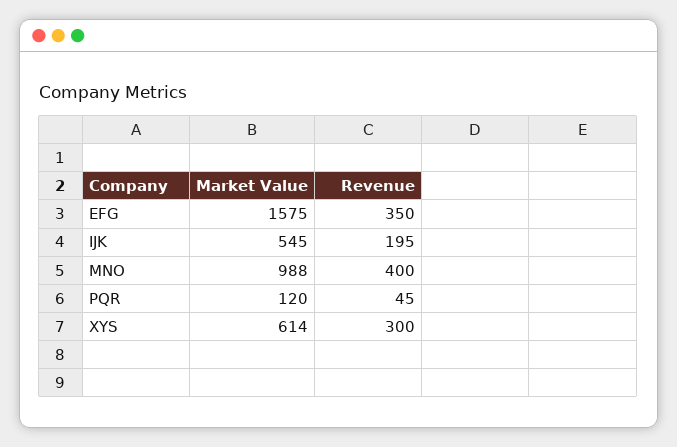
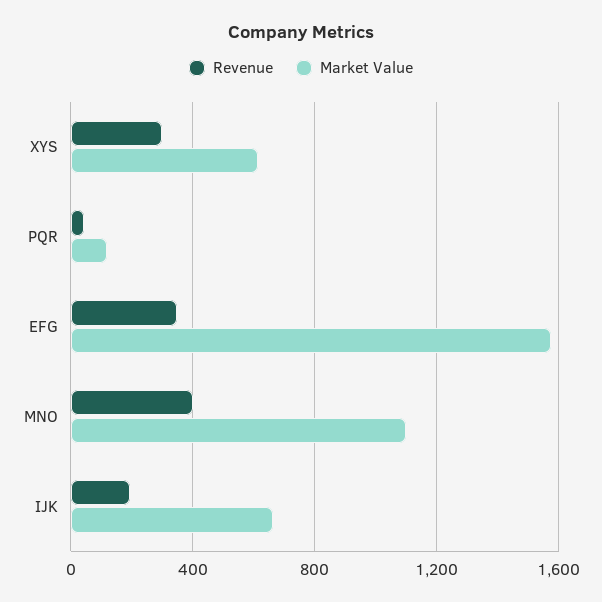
Market Value, IJK: 545 -> 650
Market Value, MNO: 988 -> 1100

